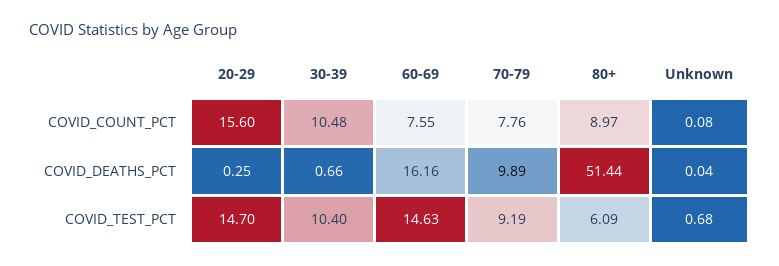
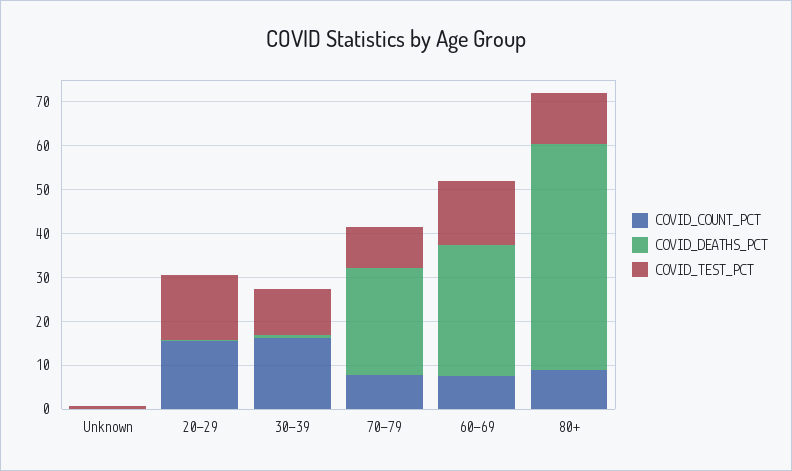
COVID_COUNT_PCT, 30-39: 10.48 -> 16
COVID_DEATHS_PCT, 60-69: 16.16 -> 30
COVID_DEATHS_PCT, 70-79: 9.89 -> 24
COVID_TEST_PCT, 80+: 6.09 -> 12

